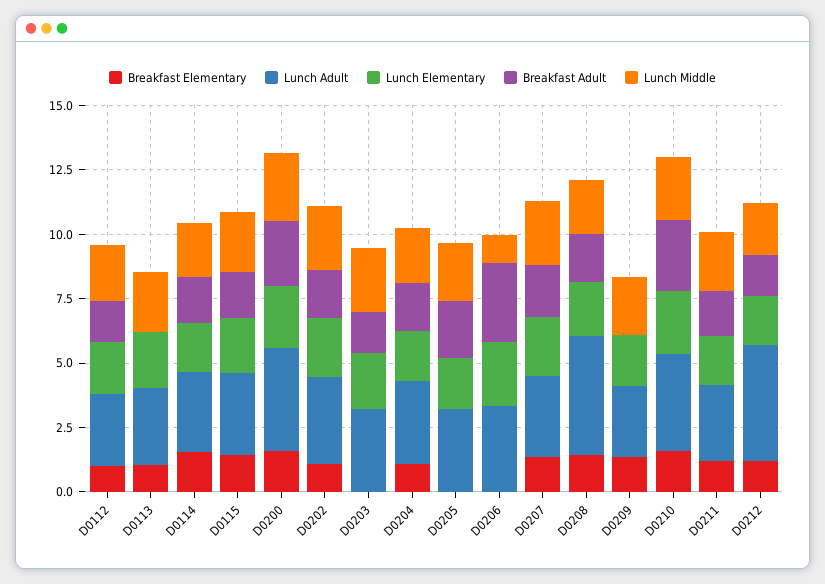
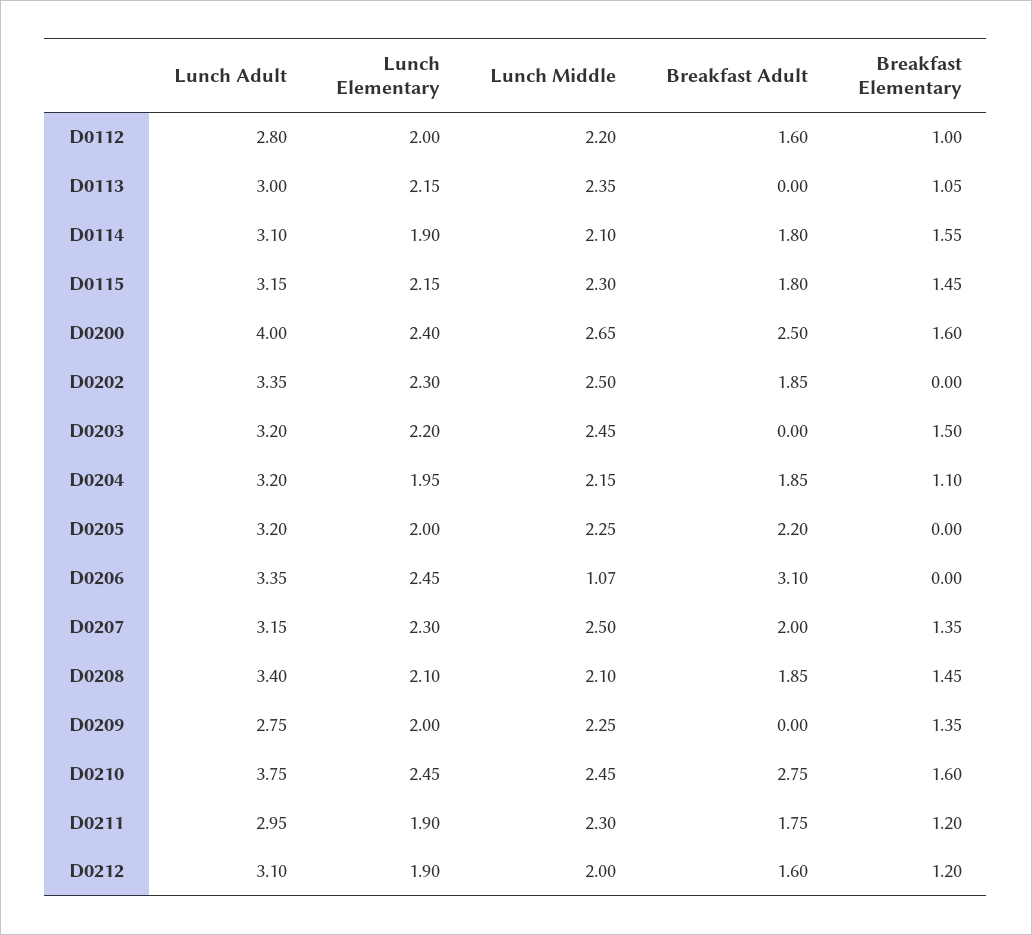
Breakfast Elementary, D0202: 1 -> 0
Breakfast Elementary, D0203: 0 -> 1.5
Breakfast Adult, D0203: 1.5 -> 0
Lunch Adult, D0208: 4.5 -> 3.4
Lunch Adult, D0212: 4.5 -> 3.1

